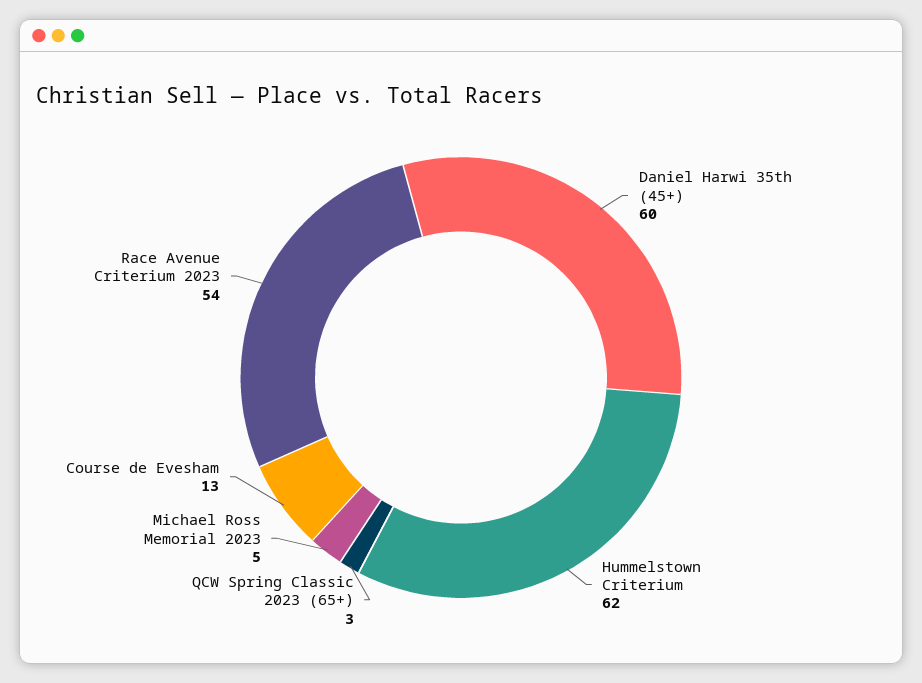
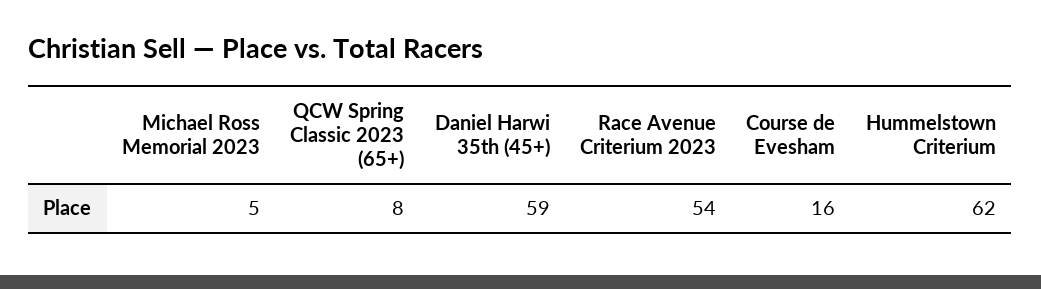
Daniel Harwi 35th (45+): 60 -> 59
QCW Spring Classic 2023 (65+): 3 -> 8
Course de Evesham: 13 -> 16

